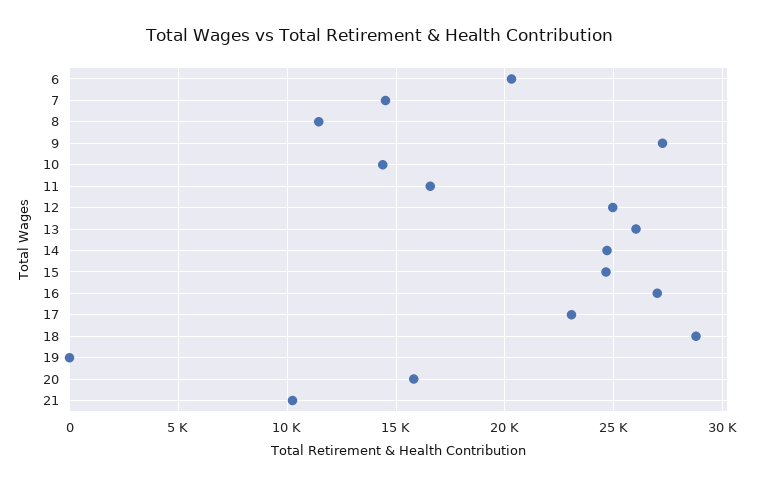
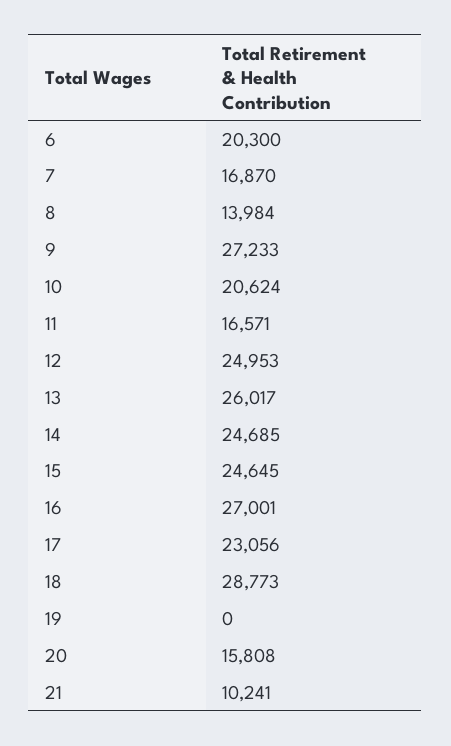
7: 14500 -> 16870
8: 11500 -> 13984
10: 14500 -> 20624

